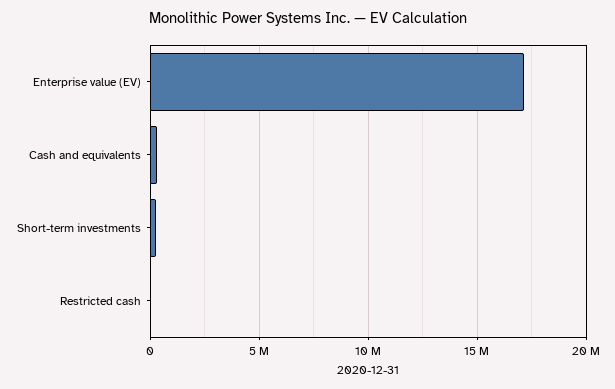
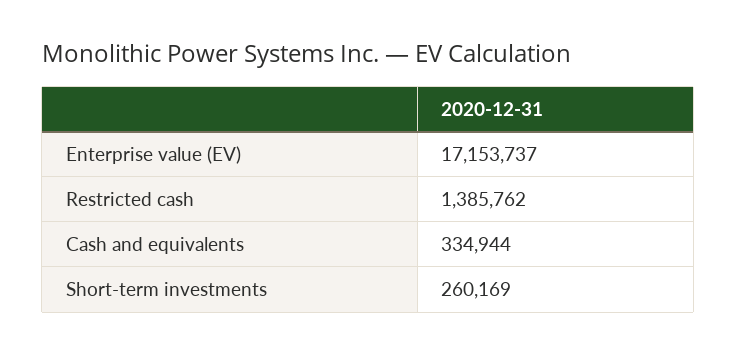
Restricted cash: 0 -> 1385762

